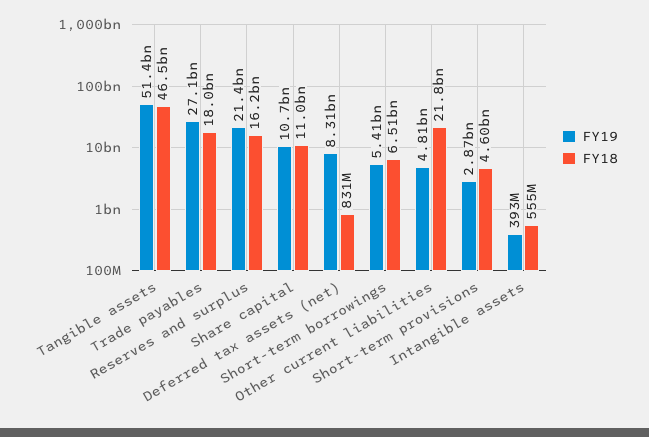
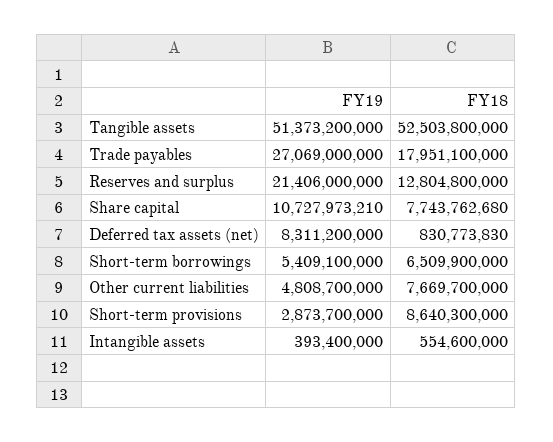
FY18, Tangible assets: 46500000000 -> 52503800000
FY18, Reserves and surplus: 16200000000 -> 12804800000
FY18, Share capital: 11000000000 -> 7743762680
FY18, Other current liabilities: 21800000000 -> 7669700000
FY18, Short-term provisions: 4600000000 -> 8640300000

